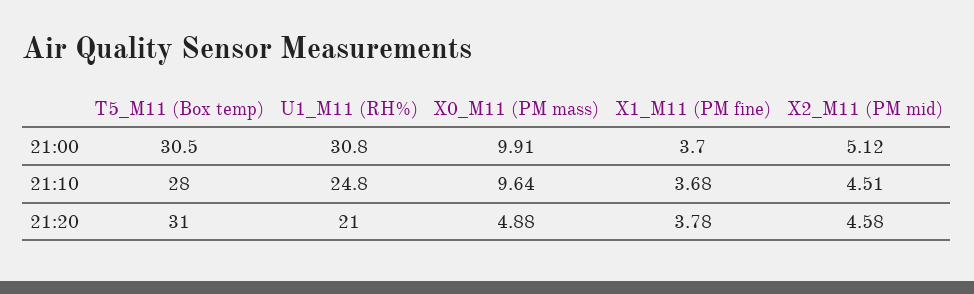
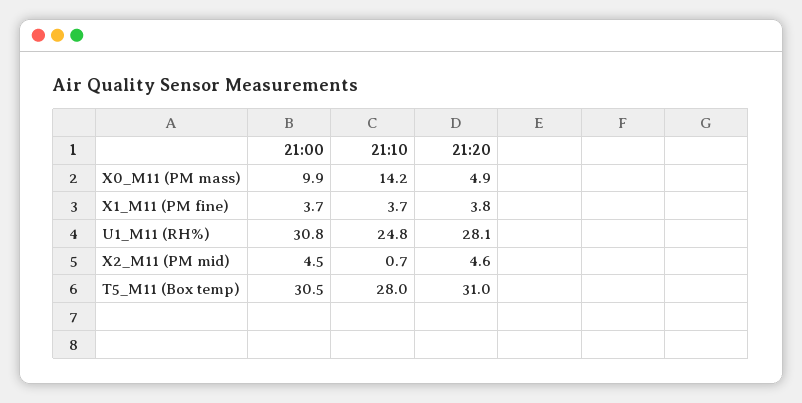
X2_M11 (PM mid), 21:00: 5.12 -> 4.5
X0_M11 (PM mass), 21:10: 9.64 -> 14.2
X2_M11 (PM mid), 21:10: 4.51 -> 0.7
U1_M11 (RH%), 21:20: 21 -> 28.1

